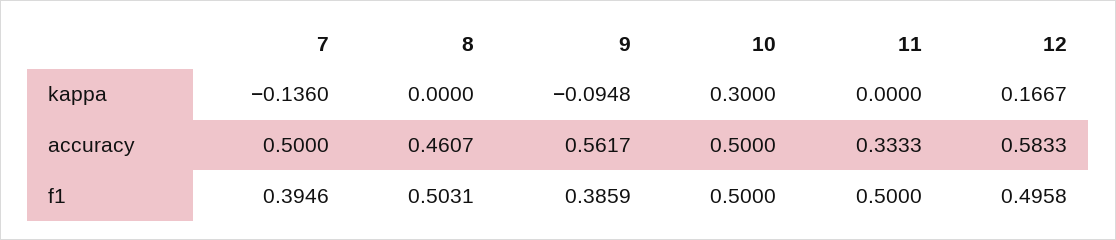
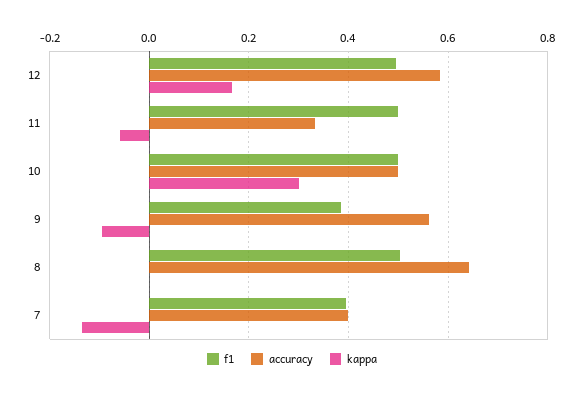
kappa, 11: 0 -> -0.06
accuracy, 7: 0.5 -> 0.4
accuracy, 8: 0.4607 -> 0.64

